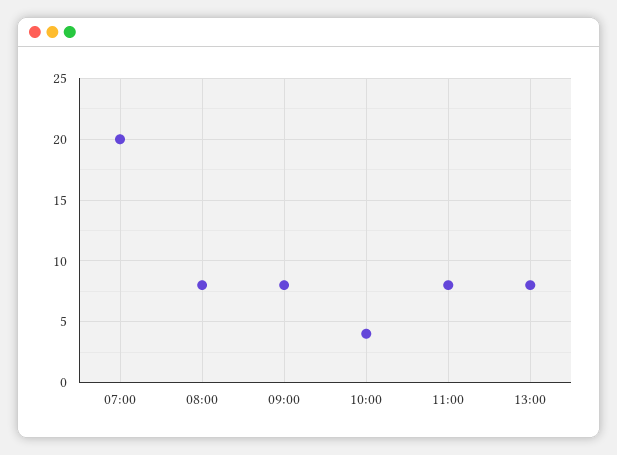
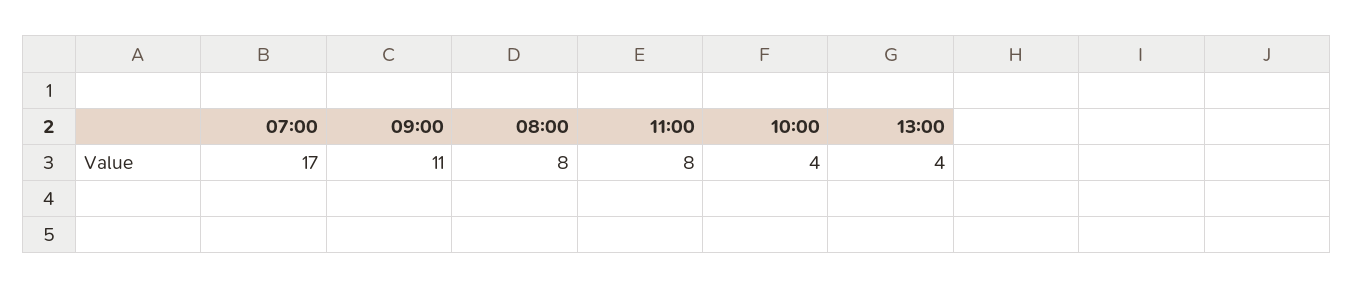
07:00: 20 -> 17
09:00: 8 -> 11
13:00: 8 -> 4

